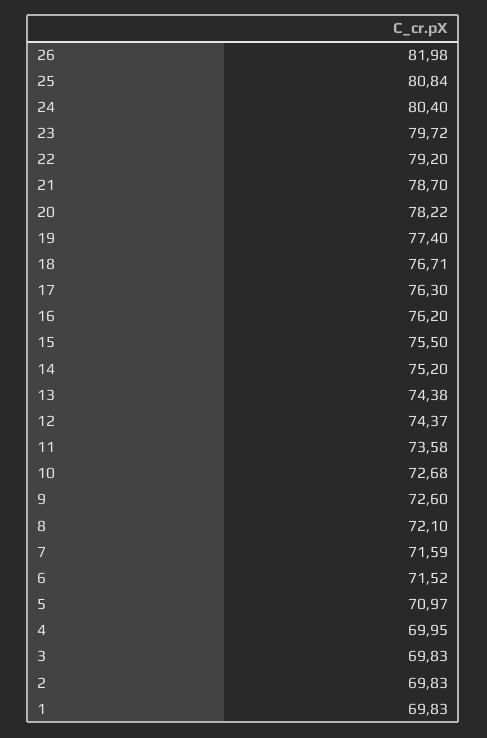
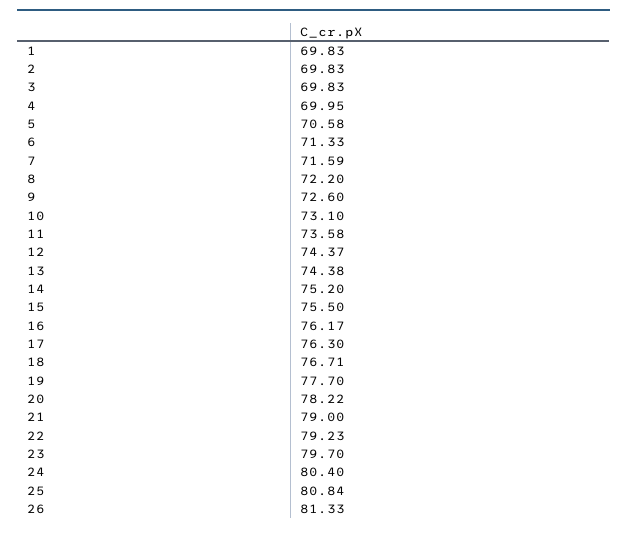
26: 81.98 -> 81.33
23: 79.72 -> 79.7
22: 79.2 -> 79.23
21: 78.7 -> 79
19: 77.4 -> 77.7
16: 76.2 -> 76.17
10: 72.68 -> 73.1
8: 72.1 -> 72.2
6: 71.52 -> 71.33
5: 70.97 -> 70.58

